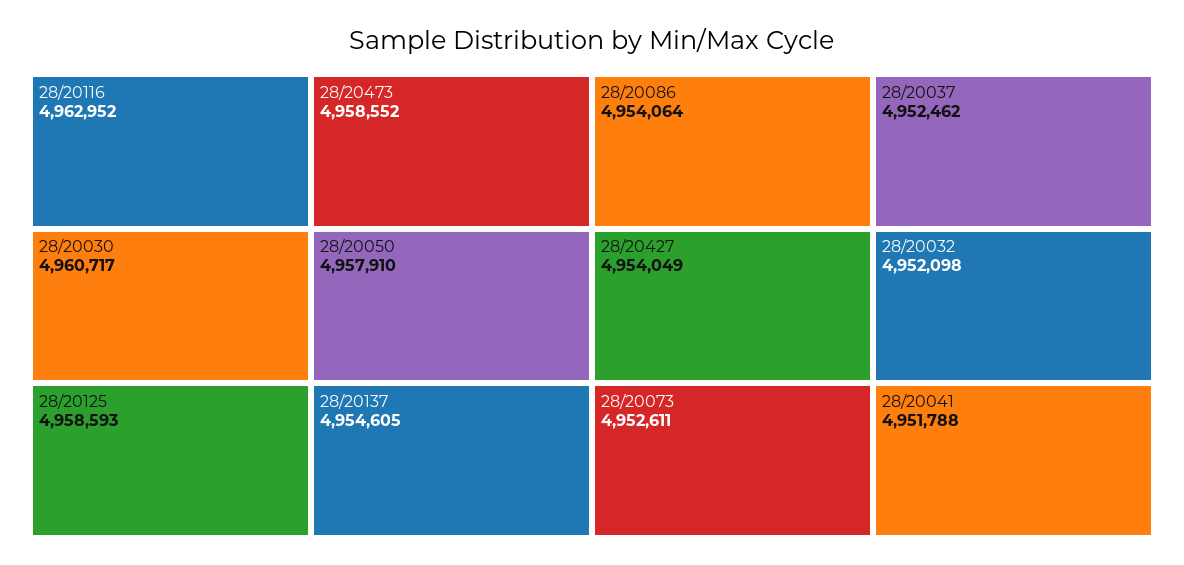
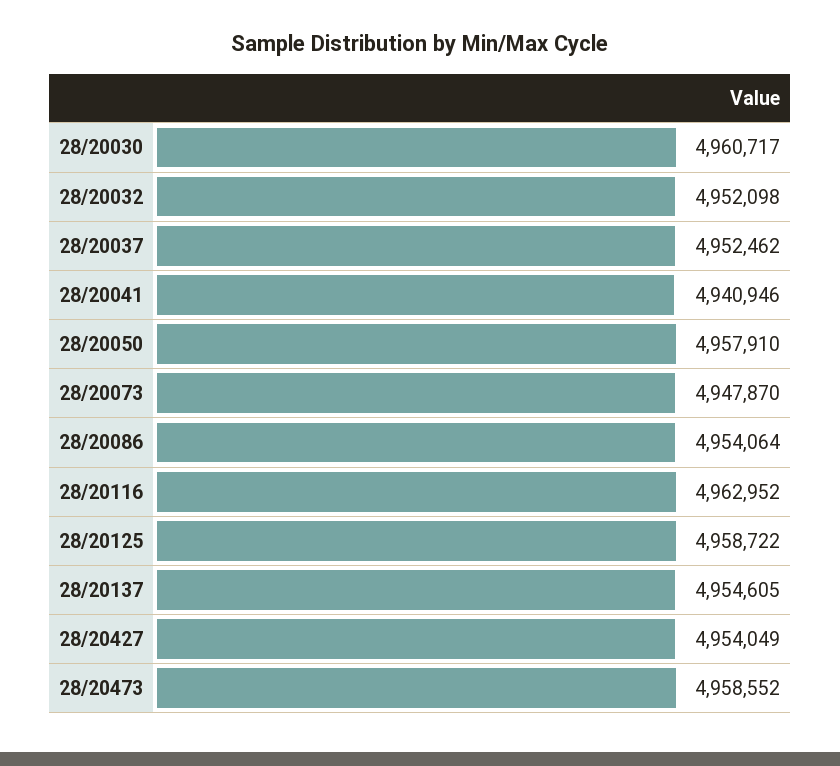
28/20125: 4958593 -> 4958722
28/20073: 4952611 -> 4947870
28/20041: 4951788 -> 4940946

